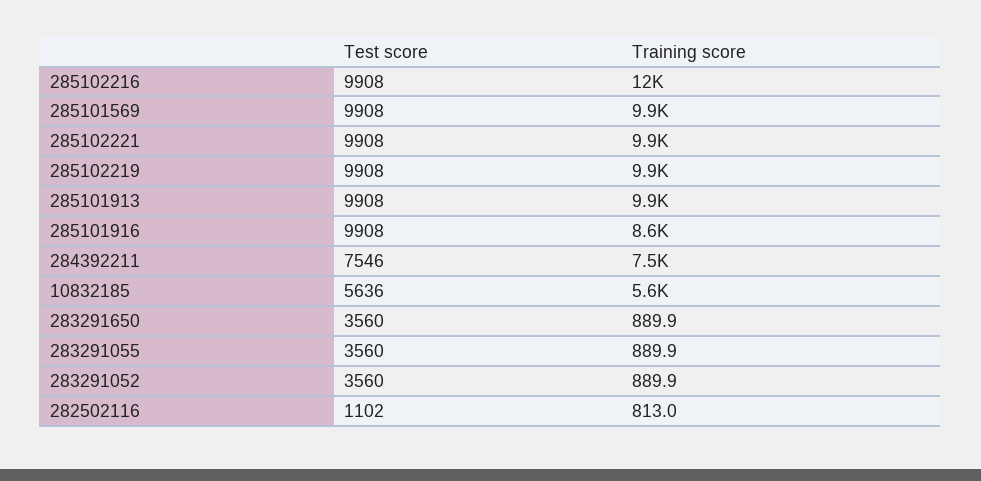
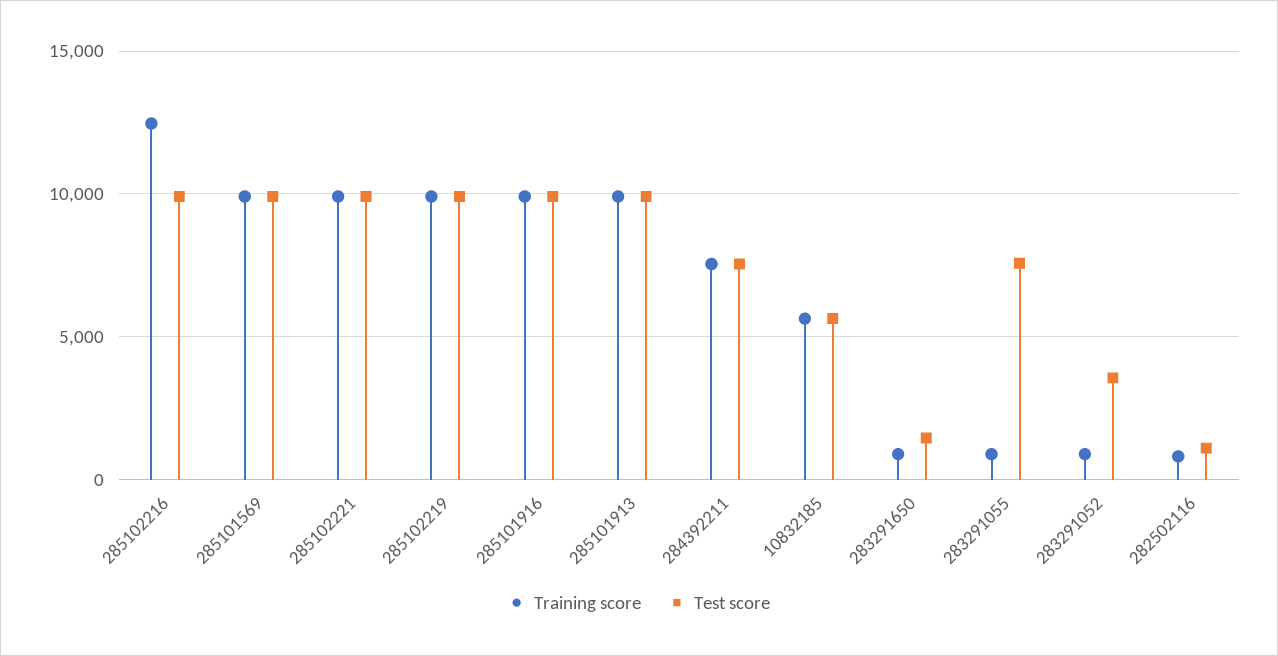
Training score, 285101916: 8600 -> 10000
Test score, 283291650: 3560 -> 1500
Test score, 283291055: 3560 -> 7500

